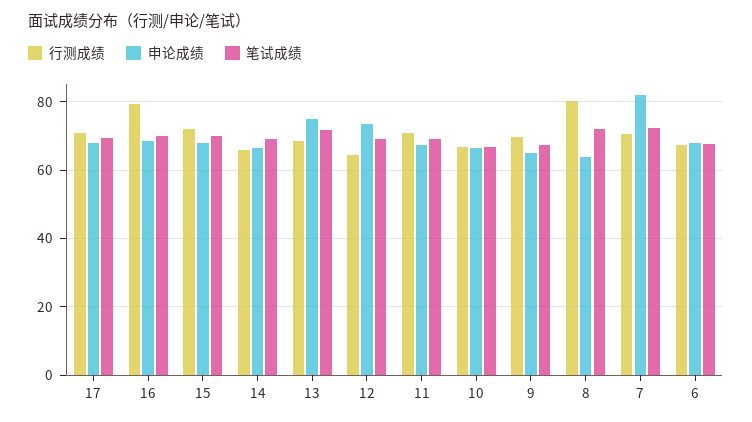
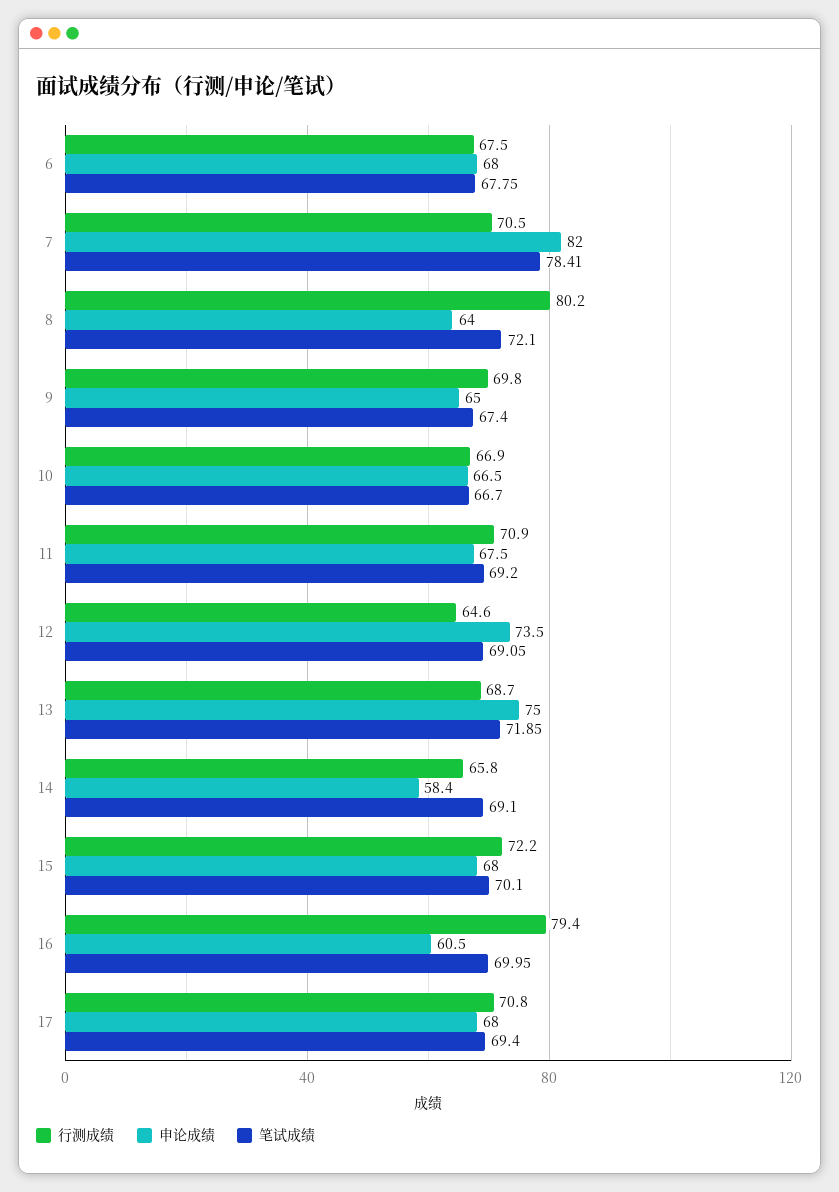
申论成绩, 16: 68 -> 60.5
申论成绩, 14: 66 -> 58.4
笔试成绩, 7: 72 -> 78.41

